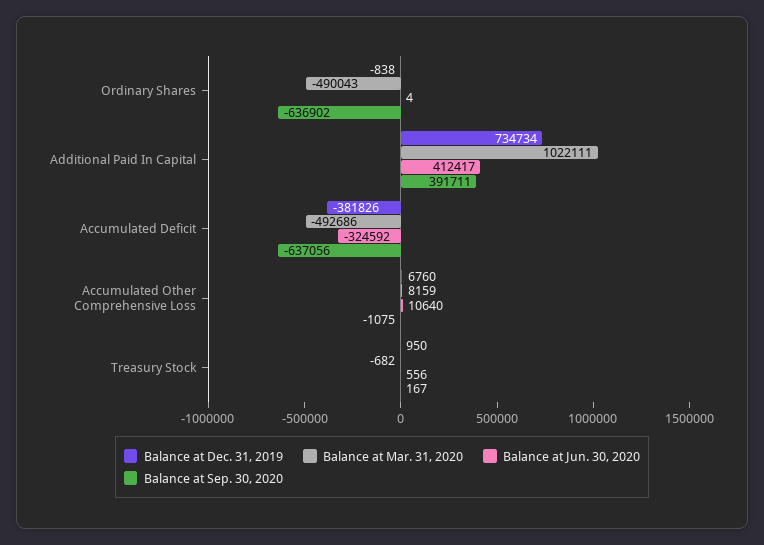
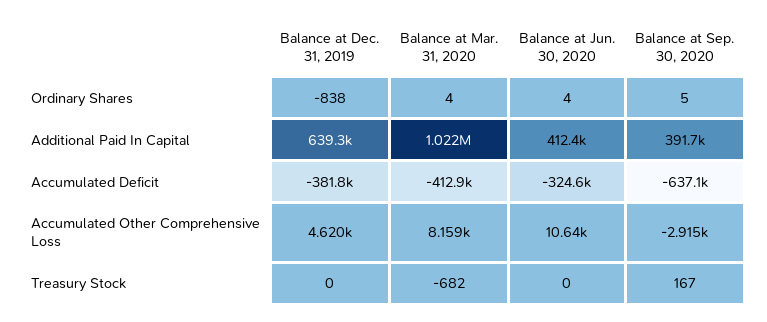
Balance at Mar. 31, 2020, Ordinary Shares: -490043 -> 4
Balance at Sep. 30, 2020, Ordinary Shares: -636902 -> 5
Balance at Dec. 31, 2019, Additional Paid In Capital: 734734 -> 639300
Balance at Mar. 31, 2020, Accumulated Deficit: -492686 -> -412900
Balance at Dec. 31, 2019, Accumulated Other Comprehensive Loss: 6760 -> 4620
Balance at Sep. 30, 2020, Accumulated Other Comprehensive Loss: -1075 -> -2915
Balance at Dec. 31, 2019, Treasury Stock: 950 -> 0
Balance at Jun. 30, 2020, Treasury Stock: 556 -> 0

